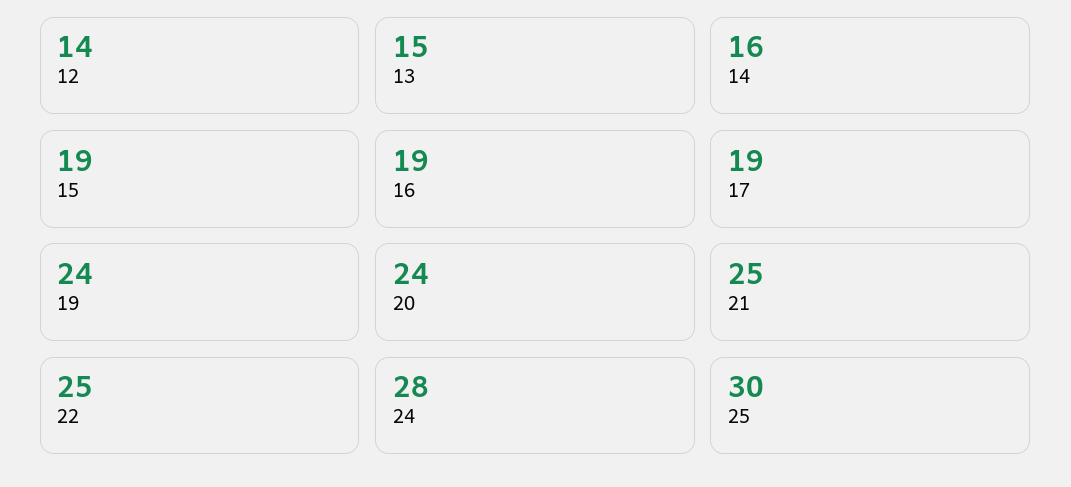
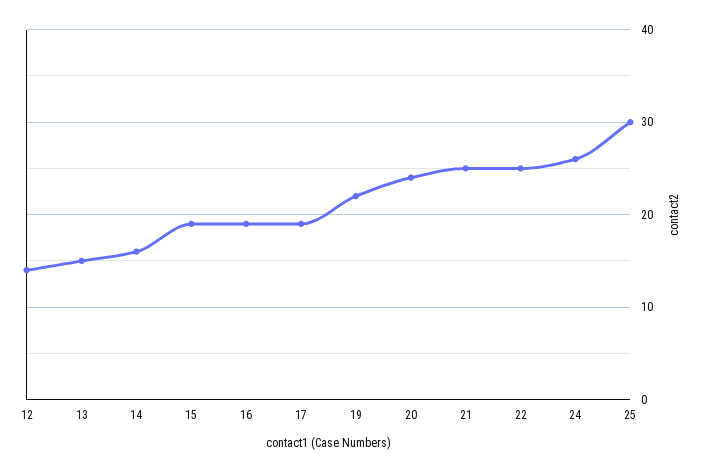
19: 24 -> 22
24: 28 -> 26

